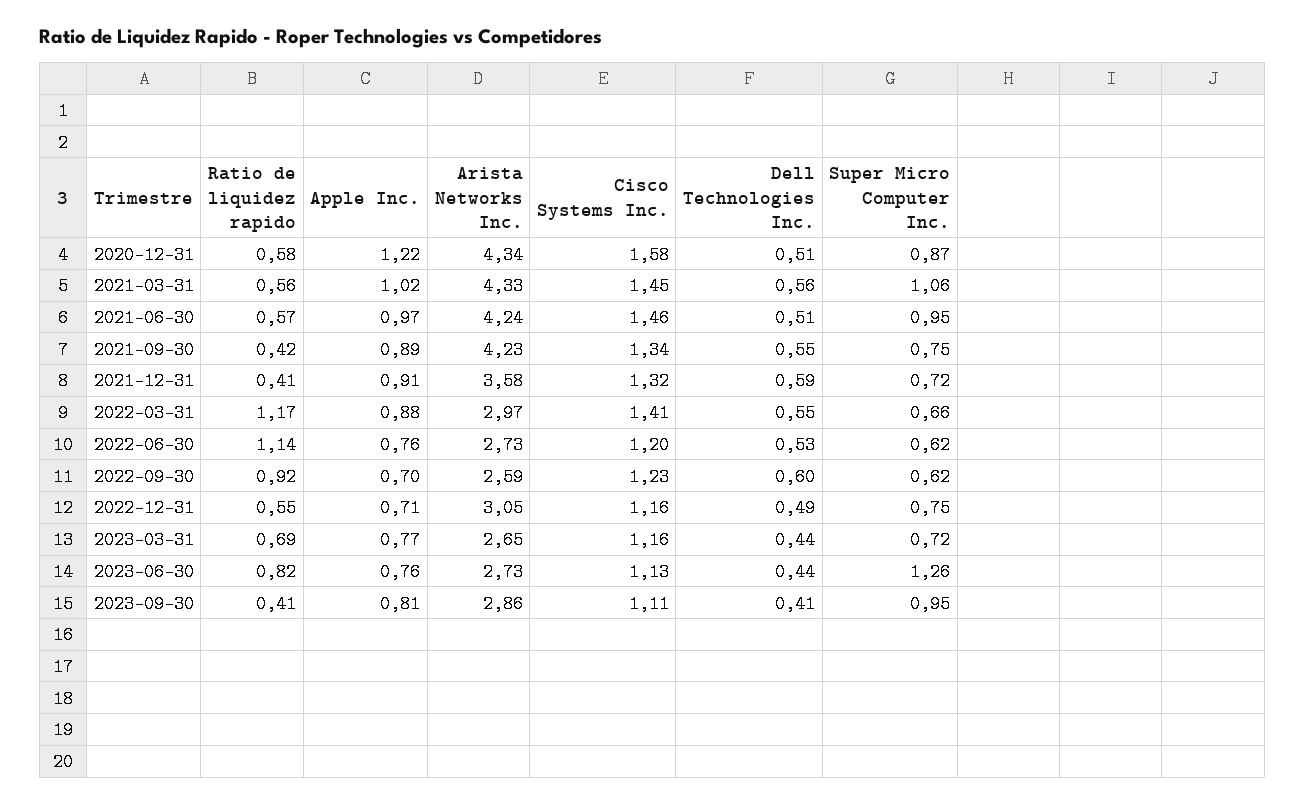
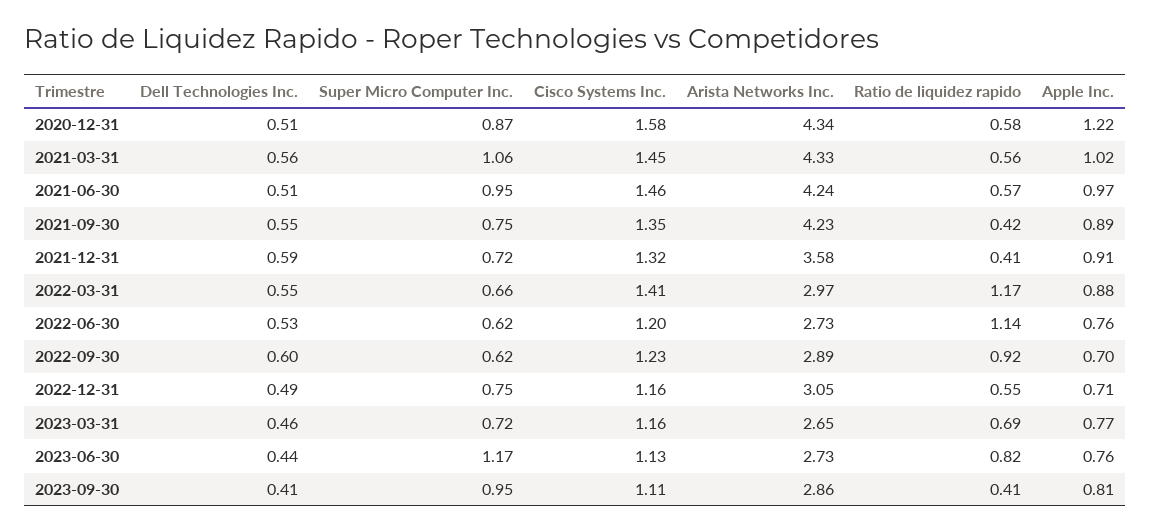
Cisco Systems Inc., 2021-09-30: 1.34 -> 1.35
Arista Networks Inc., 2022-09-30: 2.59 -> 2.89
Dell Technologies Inc., 2023-03-31: 0.44 -> 0.46
Super Micro Computer Inc., 2023-06-30: 1.26 -> 1.17

